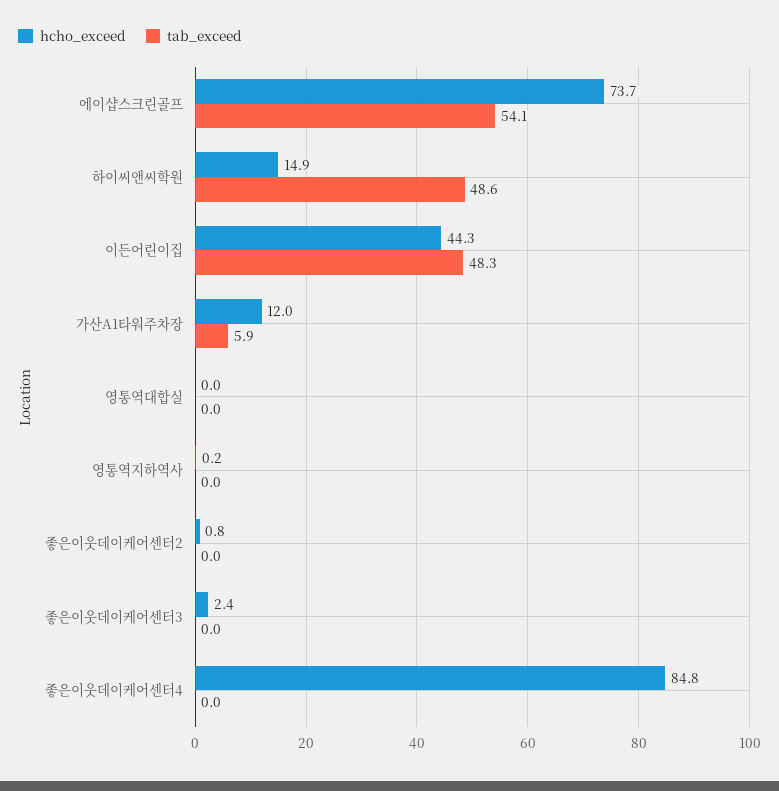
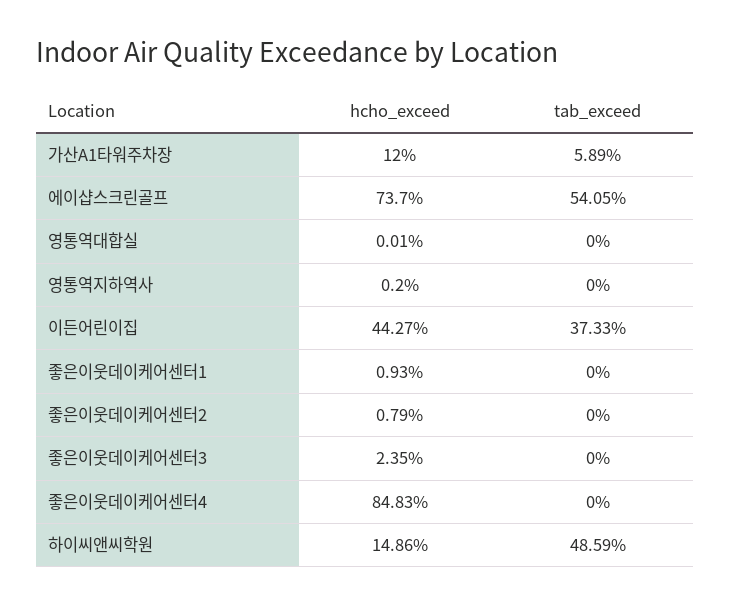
tab_exceed, 이든어린이집: 48.3 -> 37.33
hcho_exceed, 좋은이웃데이케어센터1: none -> 0.93
tab_exceed, 좋은이웃데이케어센터1: none -> 0

